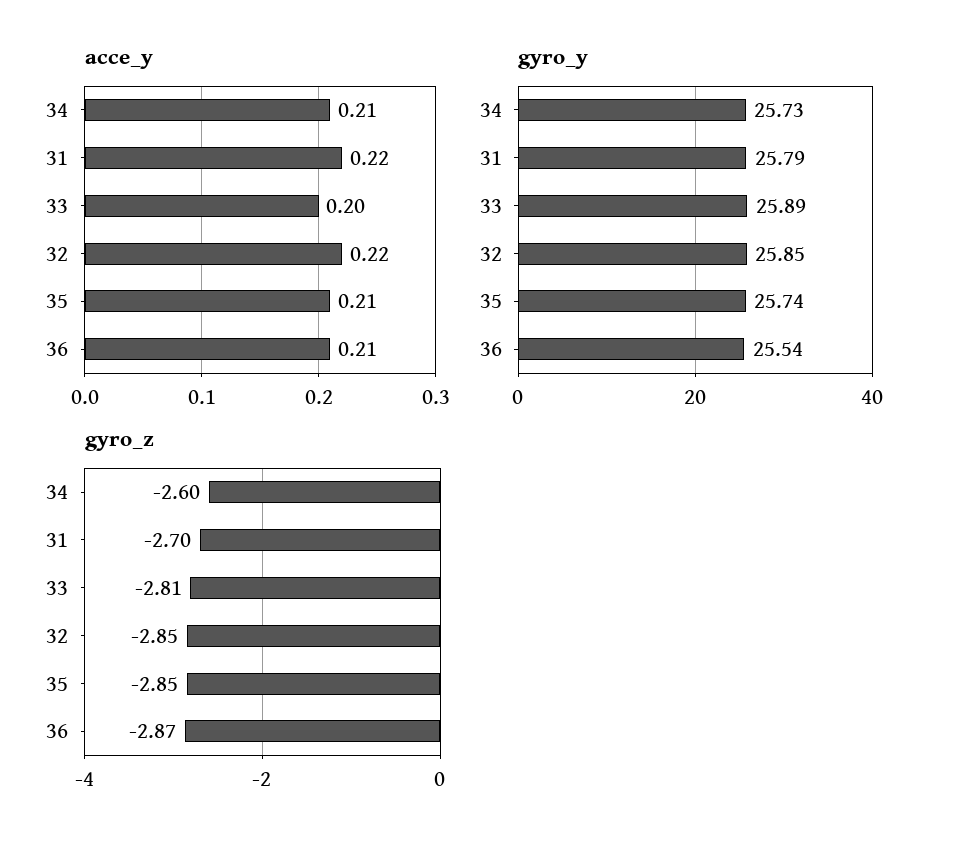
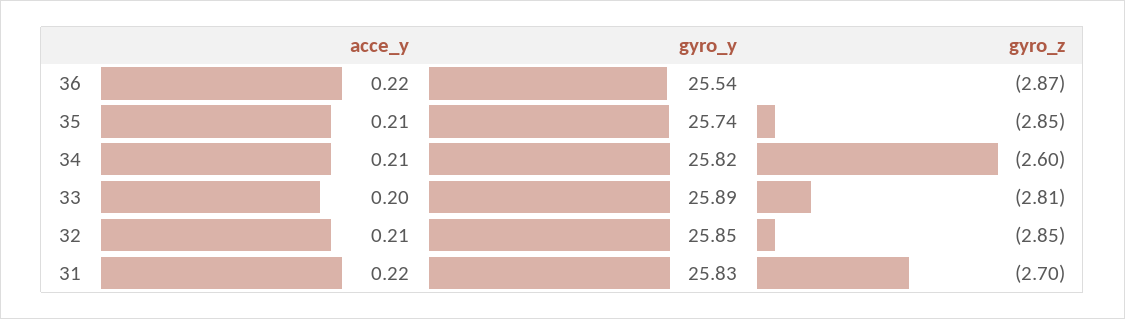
acce_y, 32: 0.22 -> 0.21
acce_y, 36: 0.21 -> 0.22
gyro_y, 34: 25.73 -> 25.82
gyro_y, 31: 25.79 -> 25.83

